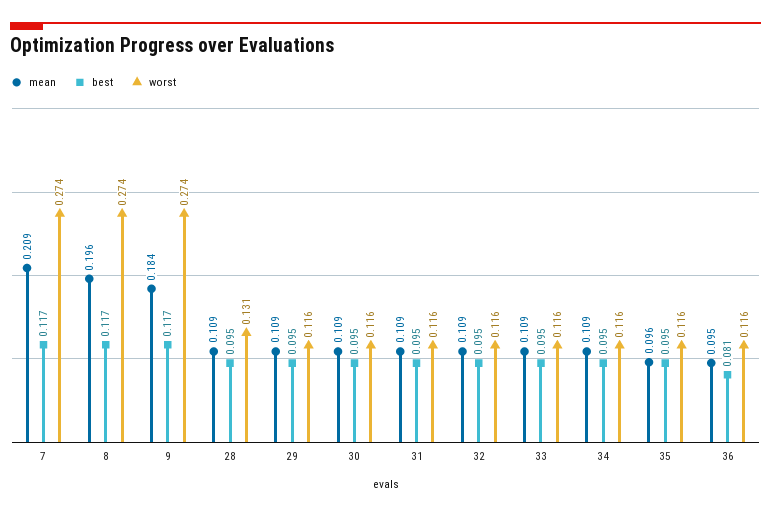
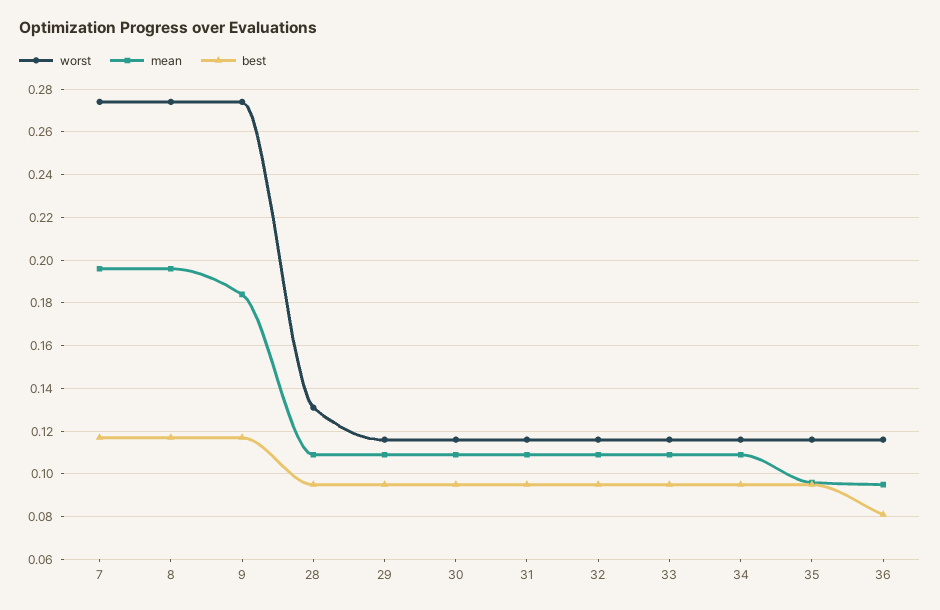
mean, 7: 0.209 -> 0.195

